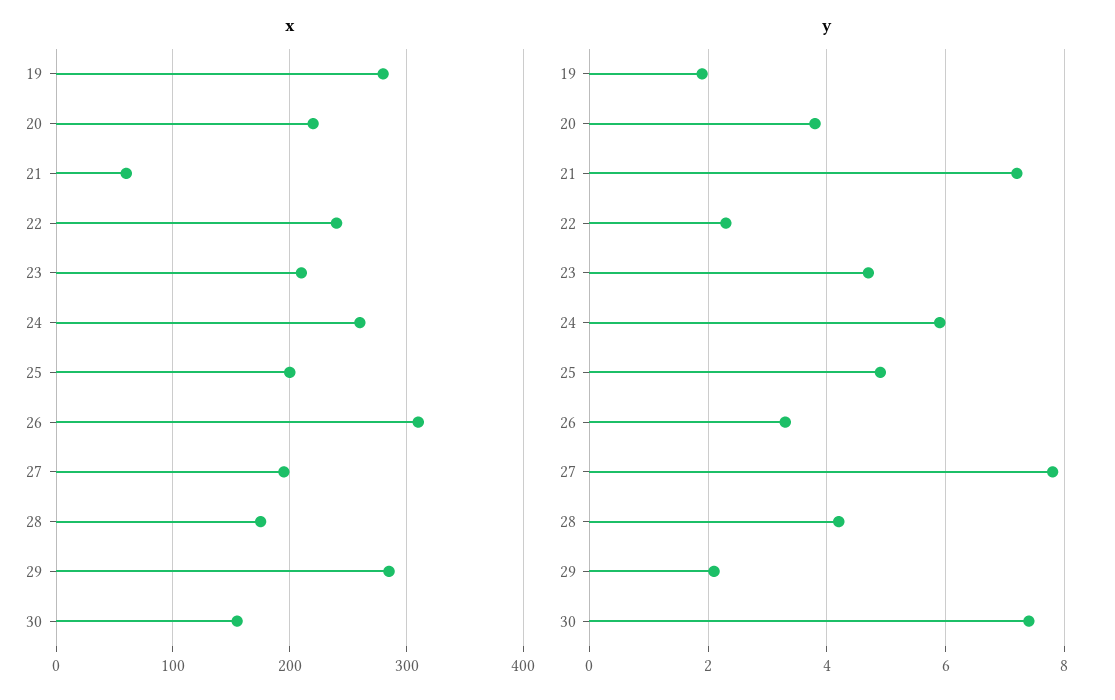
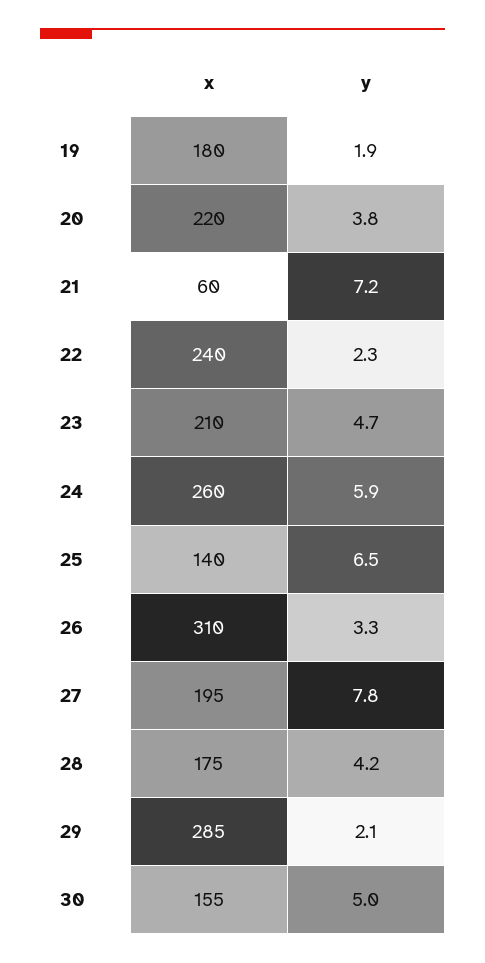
x, 19: 280 -> 180
x, 25: 200 -> 140
y, 25: 5 -> 6.5
y, 30: 7.5 -> 5

